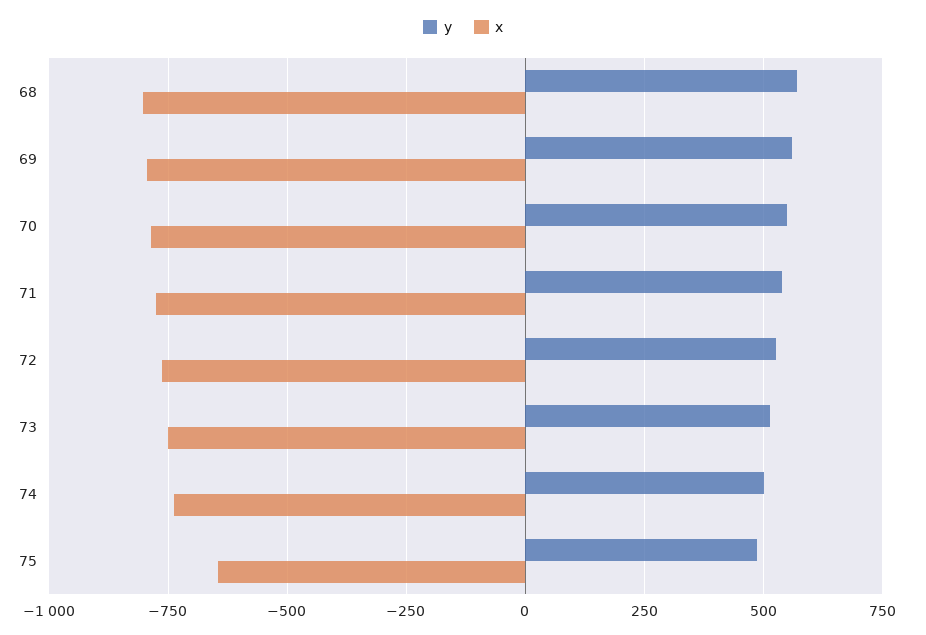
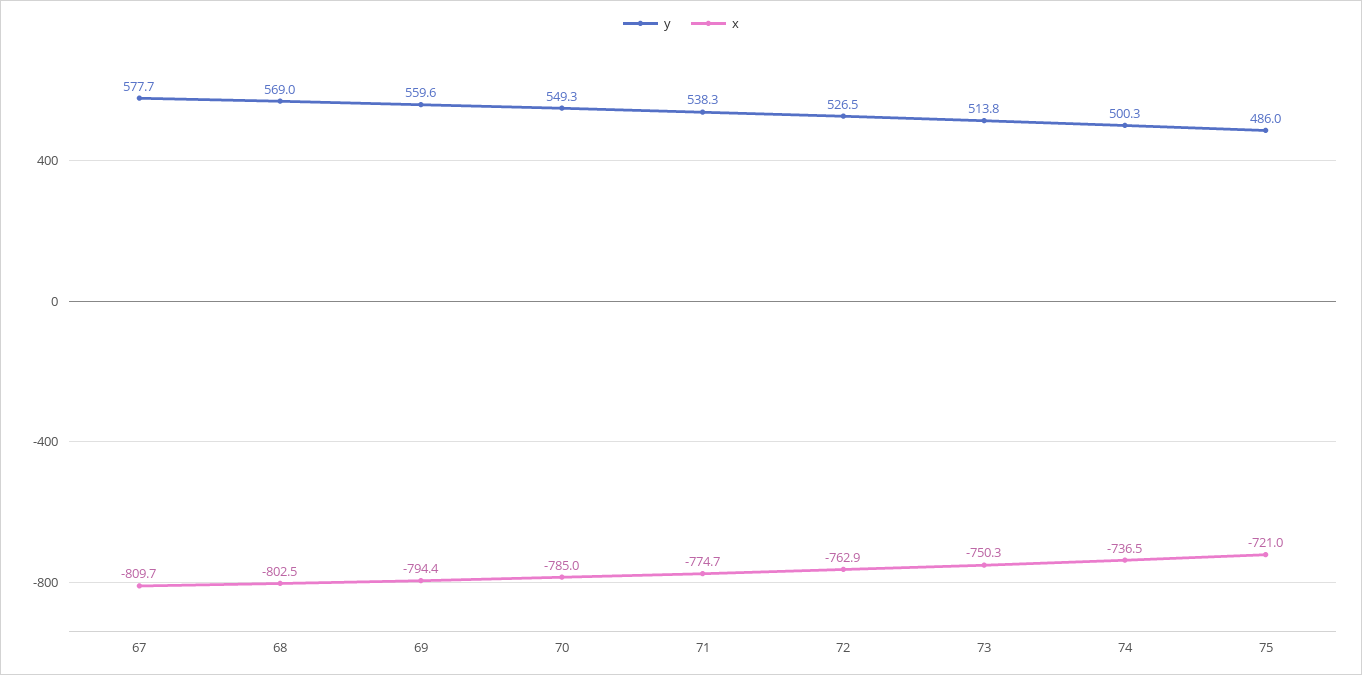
x, 75: -650 -> -721
y, 67: none -> 577.7
x, 67: none -> -809.7

